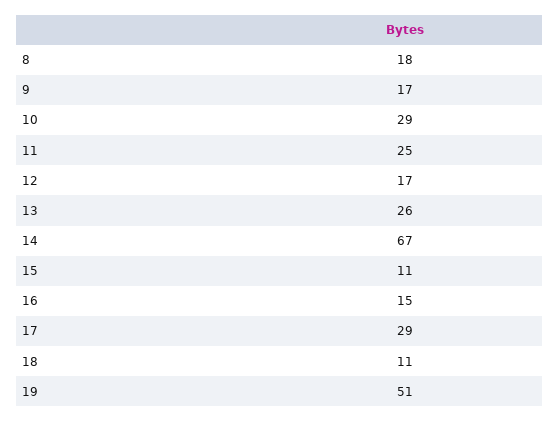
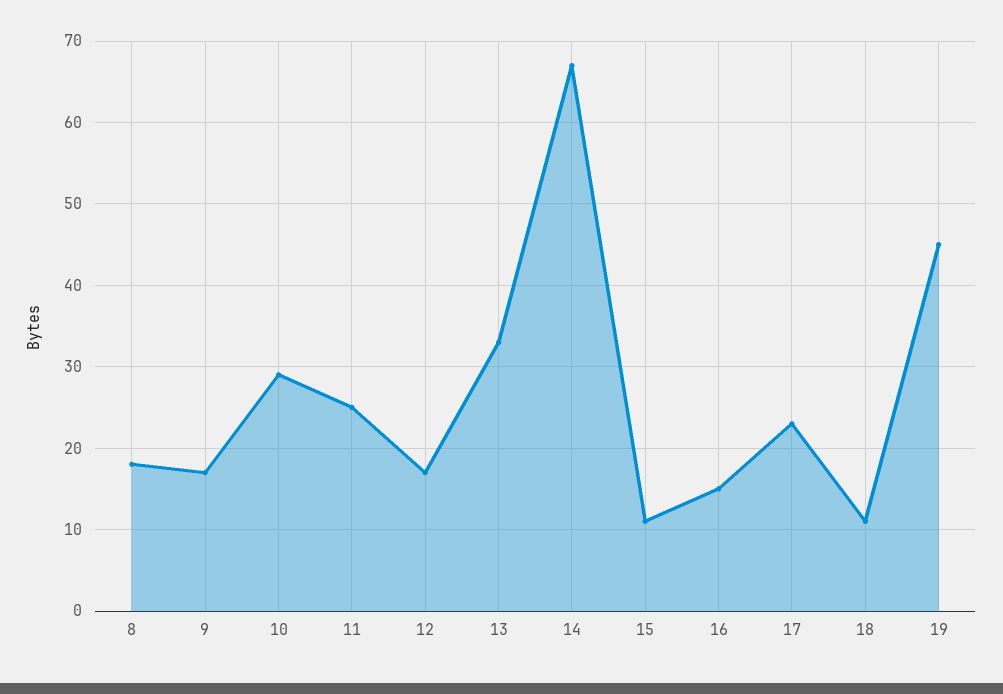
13: 26 -> 33
17: 29 -> 23
19: 51 -> 45

